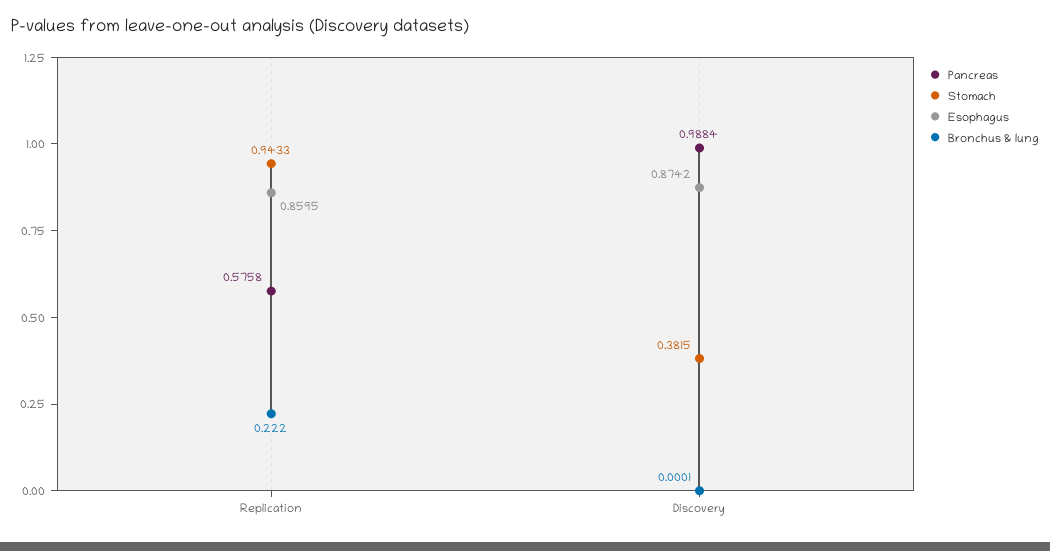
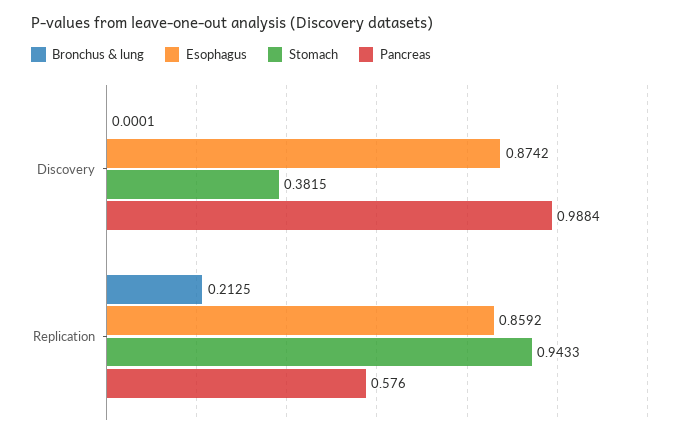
Pancreas, Replication: 0.5758 -> 0.576
Esophagus, Replication: 0.8595 -> 0.8592
Bronchus & lung, Replication: 0.222 -> 0.2125

